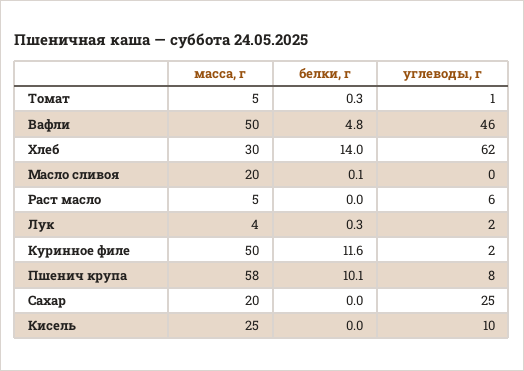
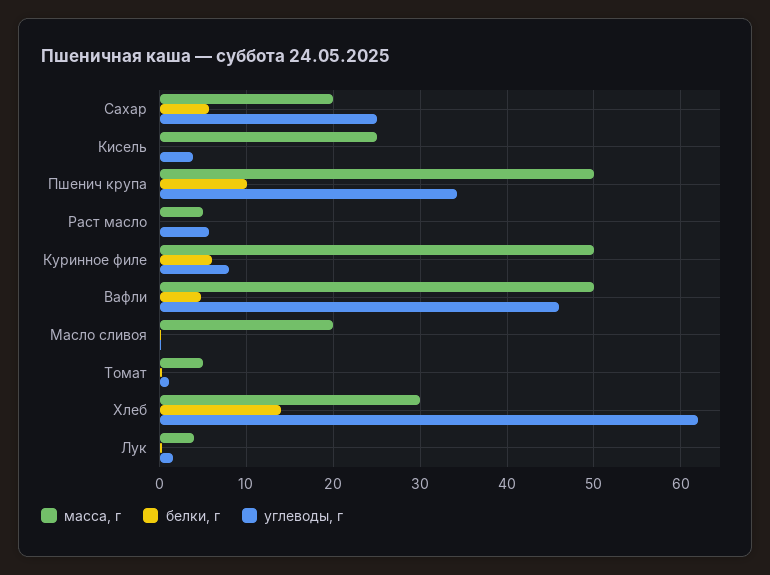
белки, г, Куринное филе: 11.6 -> 6
углеводы, г, Куринное филе: 2 -> 8
масса, г, Пшенич крупа: 58 -> 50
углеводы, г, Пшенич крупа: 8 -> 34
белки, г, Сахар: 0 -> 6
углеводы, г, Кисель: 10 -> 4

